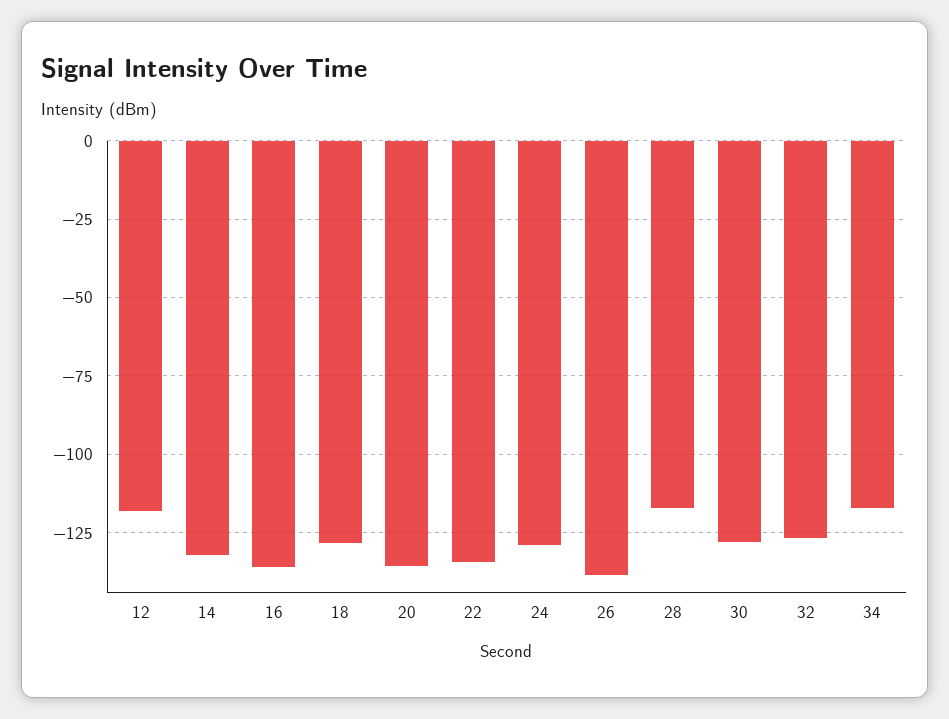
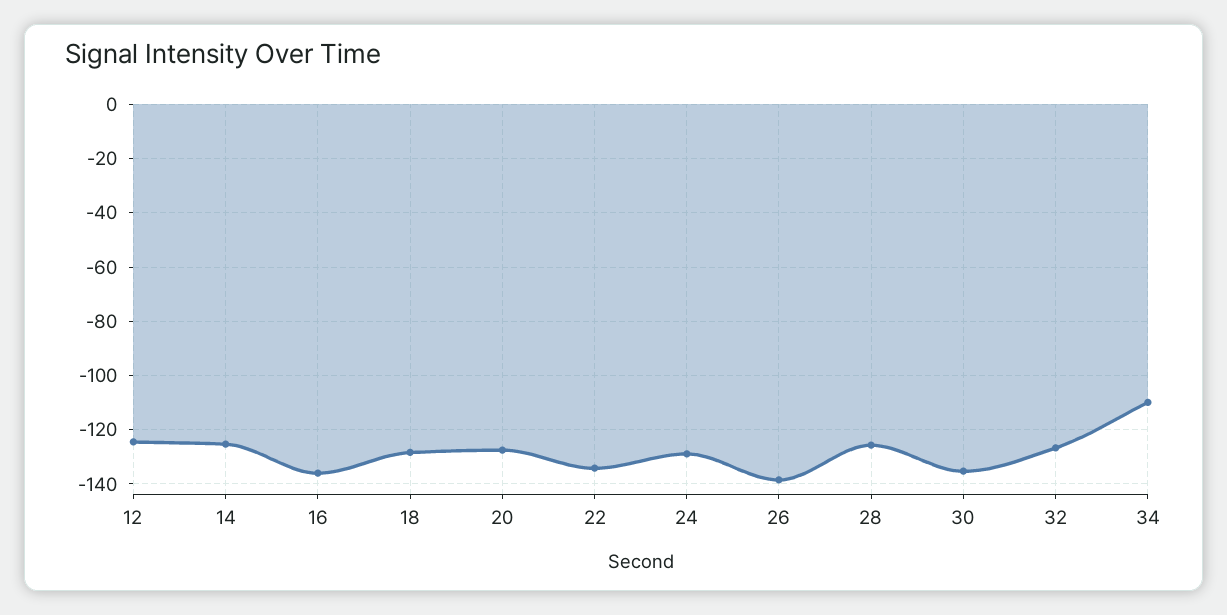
12: -117.5 -> -125
14: -132.5 -> -125
20: -135 -> -127.5
28: -117.5 -> -125
30: -127.5 -> -135
34: -117.5 -> -110

